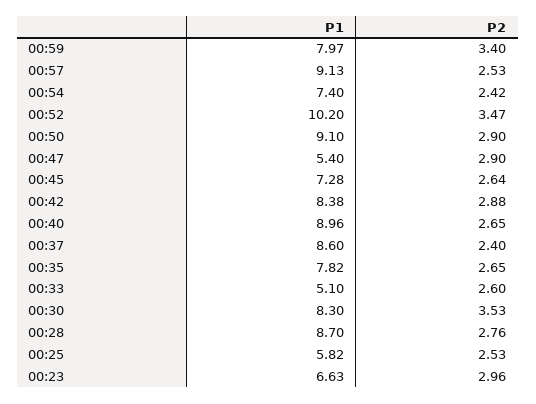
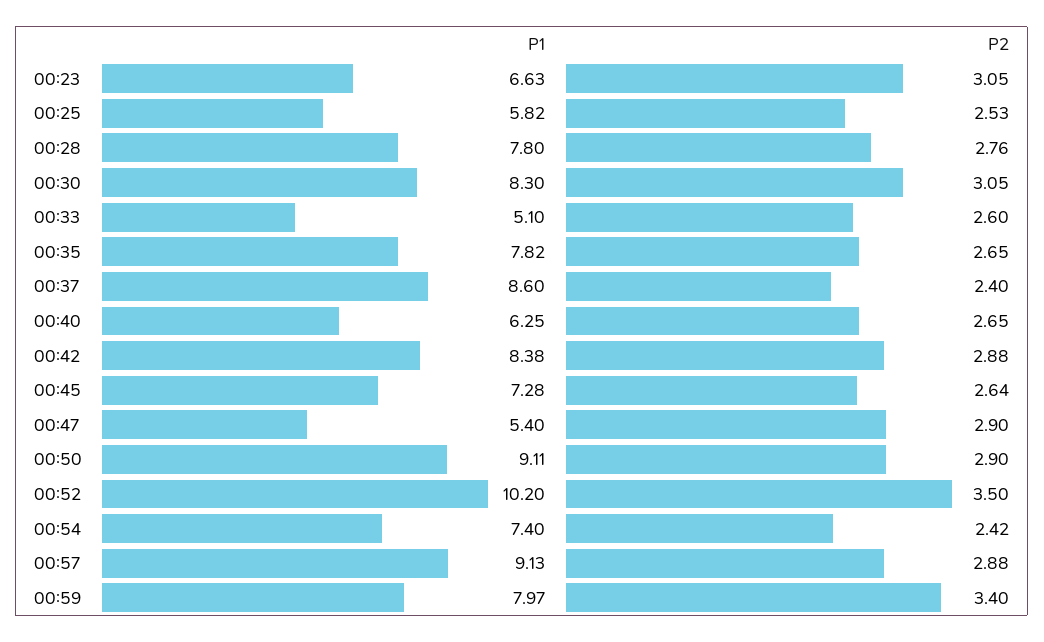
P2, 00:57: 2.53 -> 2.88
P2, 00:52: 3.47 -> 3.5
P1, 00:50: 9.1 -> 9.11
P1, 00:40: 8.96 -> 6.25
P2, 00:30: 3.53 -> 3.05
P1, 00:28: 8.7 -> 7.8
P2, 00:23: 2.96 -> 3.05

